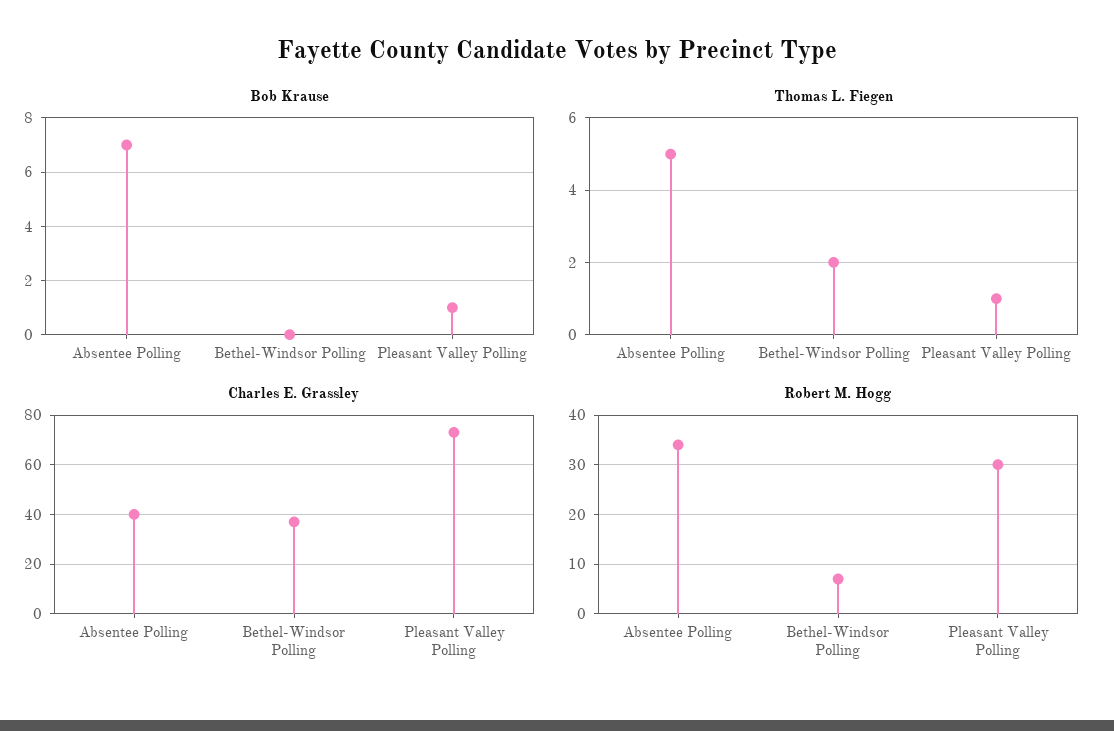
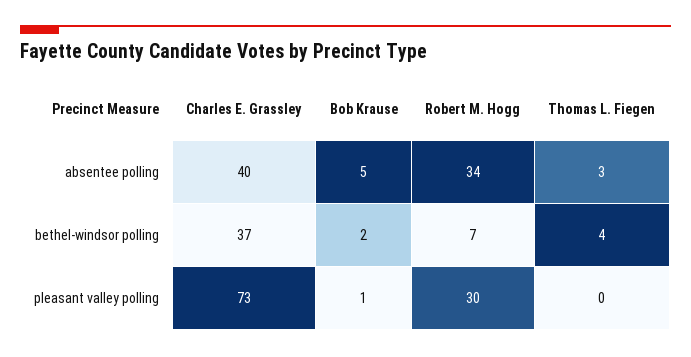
Bob Krause, Absentee Polling: 7 -> 5
Bob Krause, Bethel-Windsor Polling: 0 -> 2
Thomas L. Fiegen, Absentee Polling: 5 -> 3
Thomas L. Fiegen, Bethel-Windsor Polling: 2 -> 4
Thomas L. Fiegen, Pleasant Valley Polling: 1 -> 0

